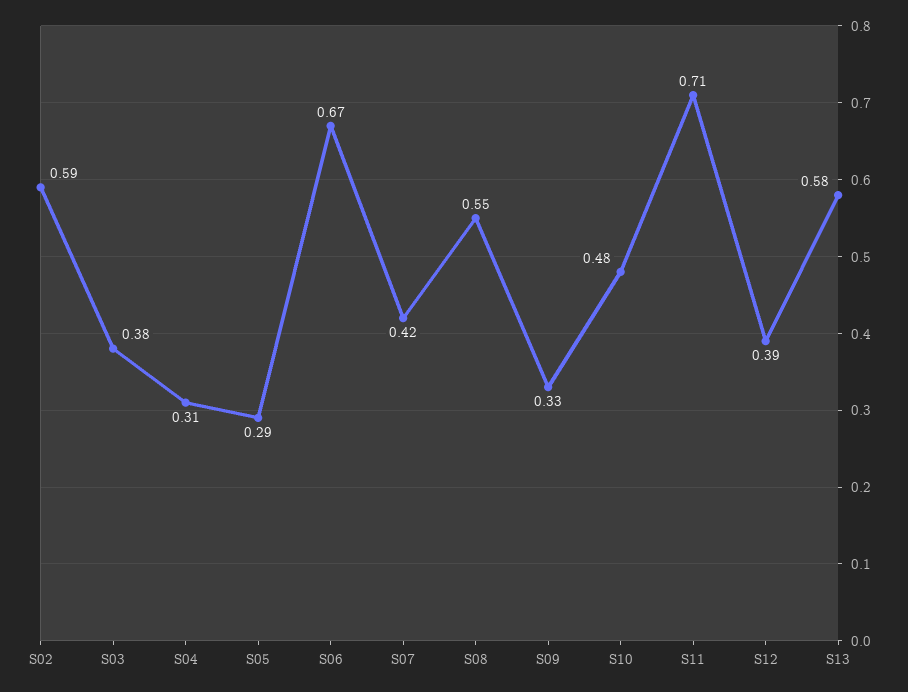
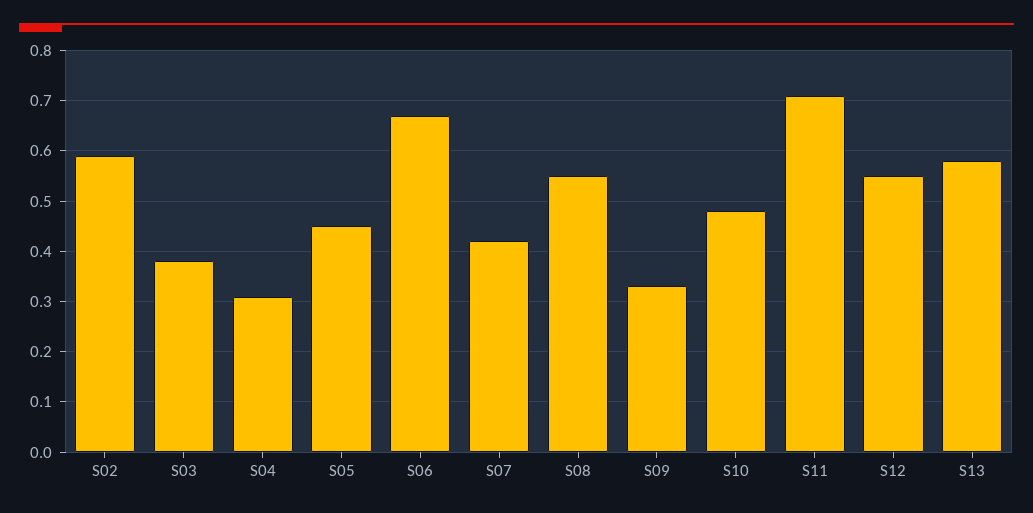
S05: 0.29 -> 0.45
S12: 0.39 -> 0.55

